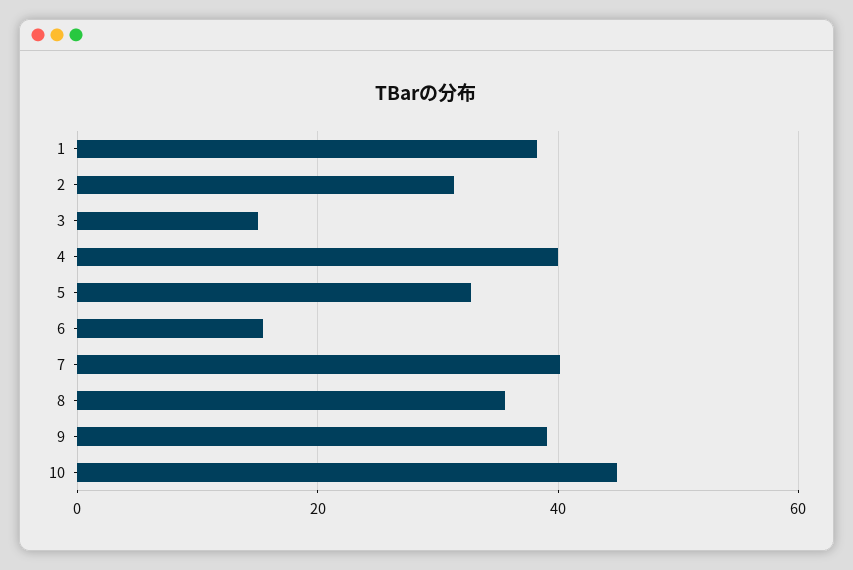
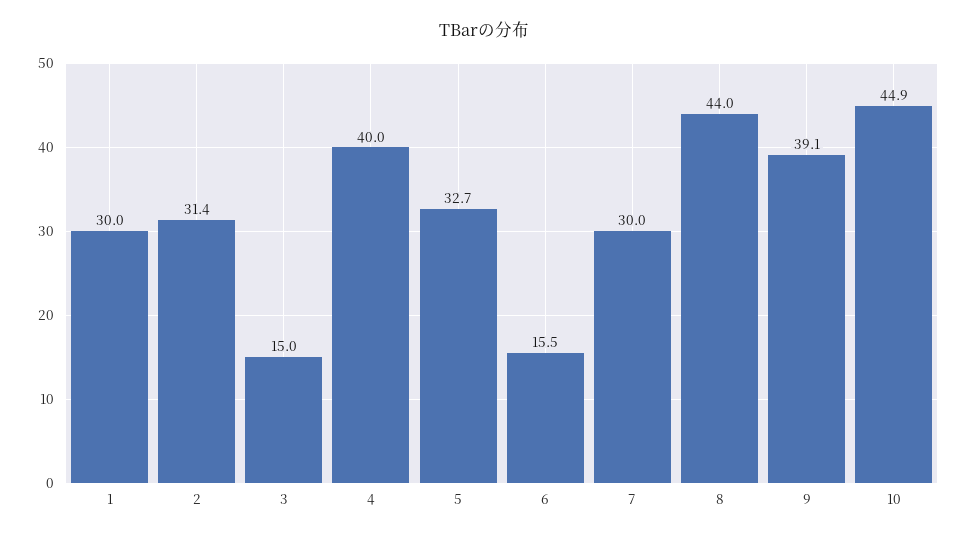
1: 38 -> 30
7: 40 -> 30
8: 36 -> 44

